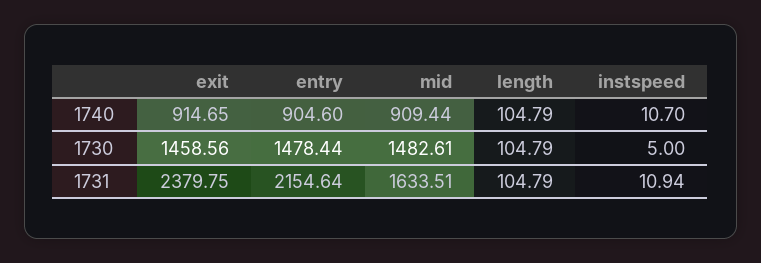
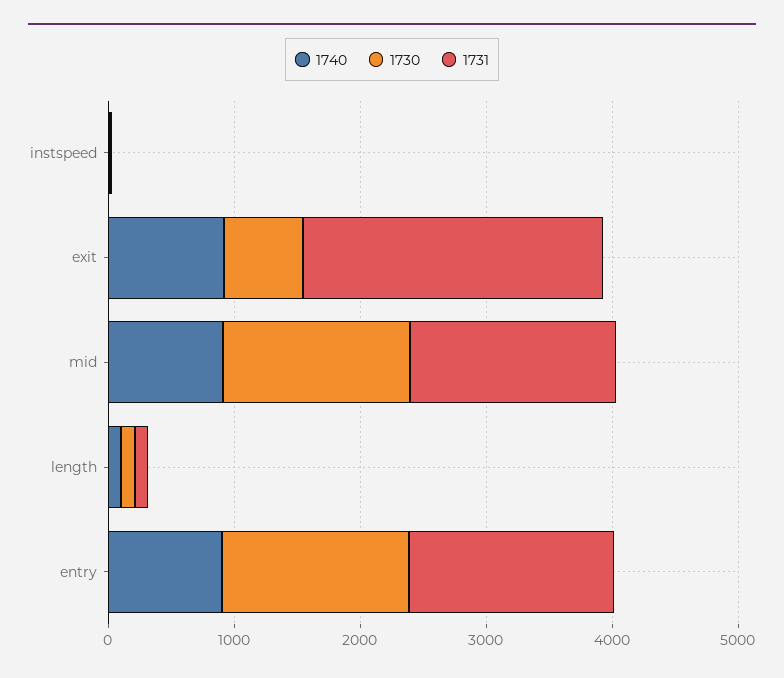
1730, exit: 1458.56 -> 600
1731, entry: 2154.64 -> 1600

